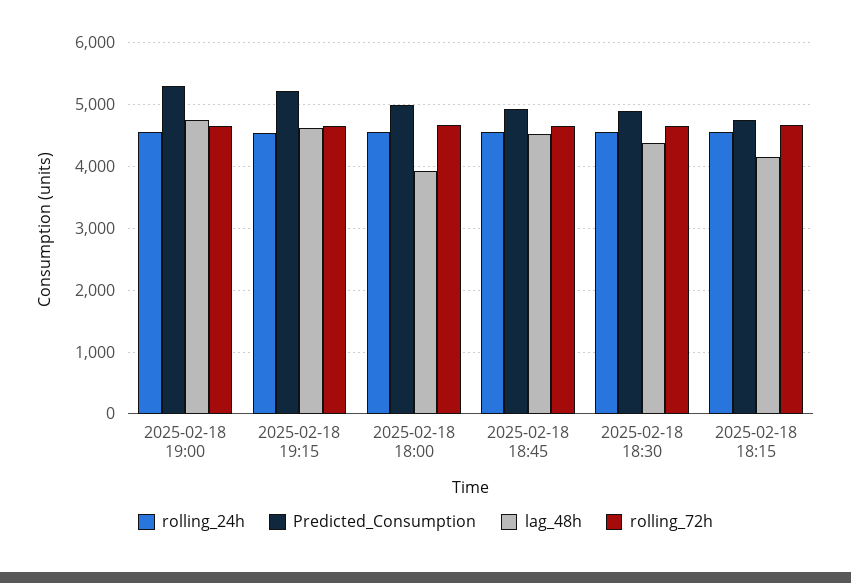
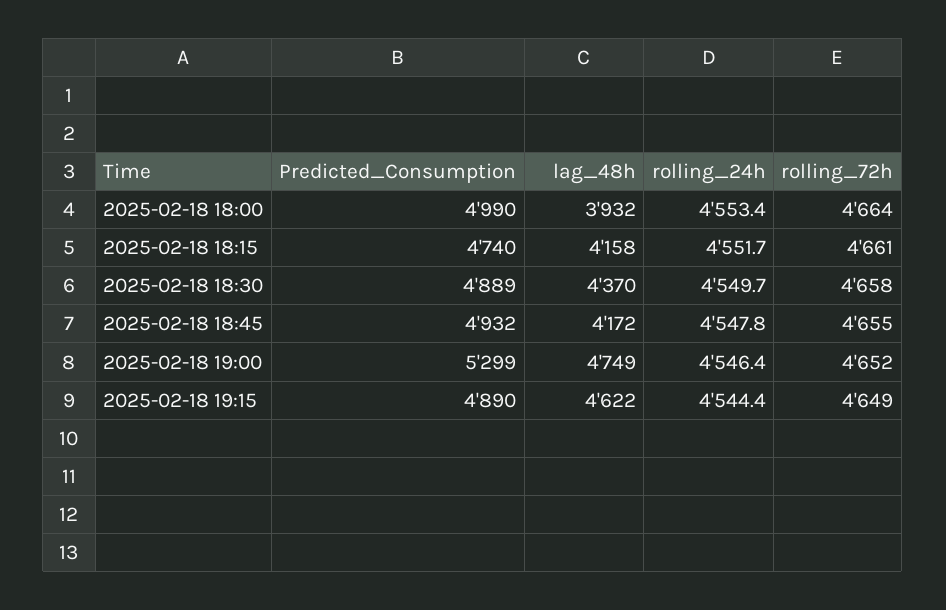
Predicted_Consumption, 2025-02-18 19:15: 5200 -> 4890
lag_48h, 2025-02-18 18:45: 4500 -> 4172

